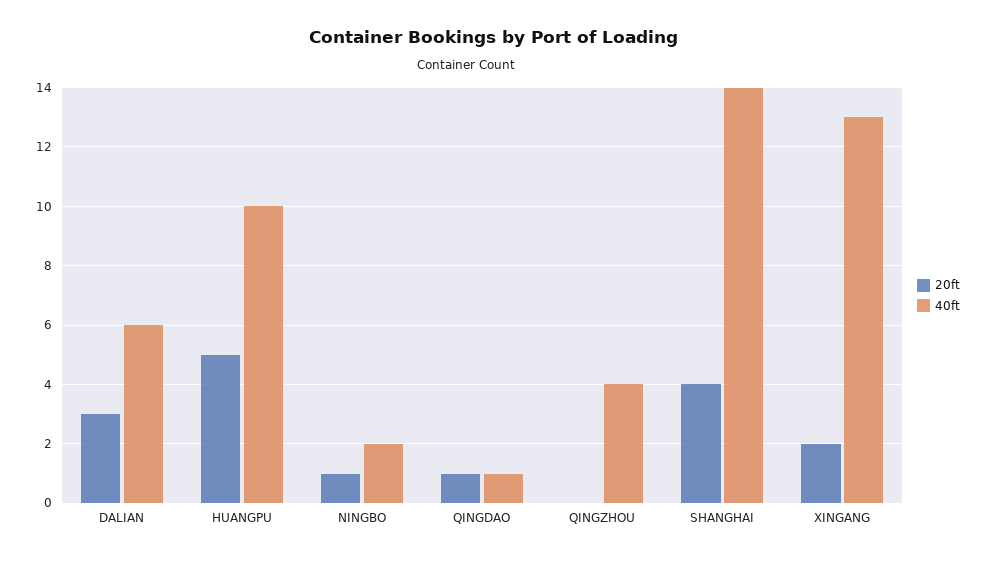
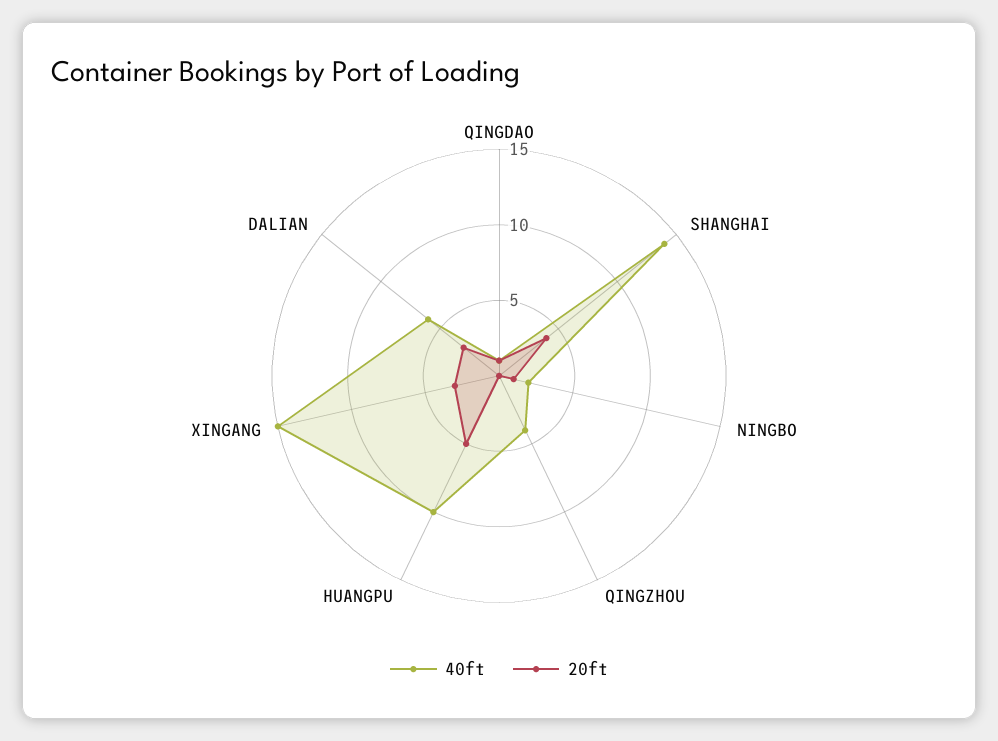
20ft, XINGANG: 2 -> 3
40ft, XINGANG: 13 -> 15

